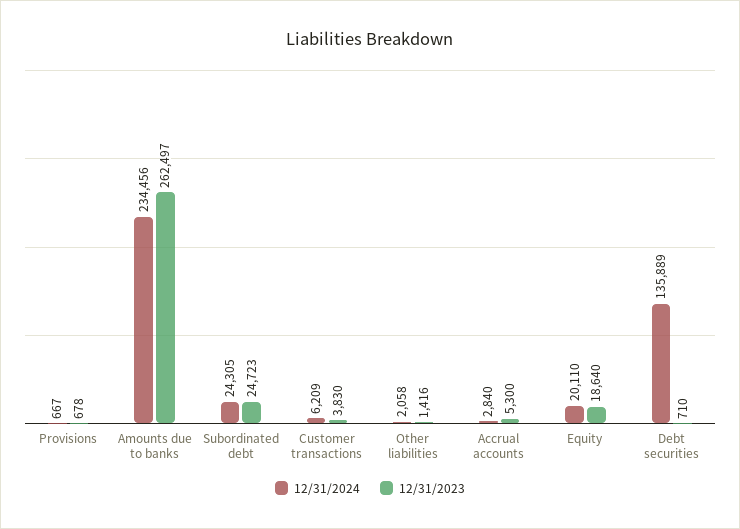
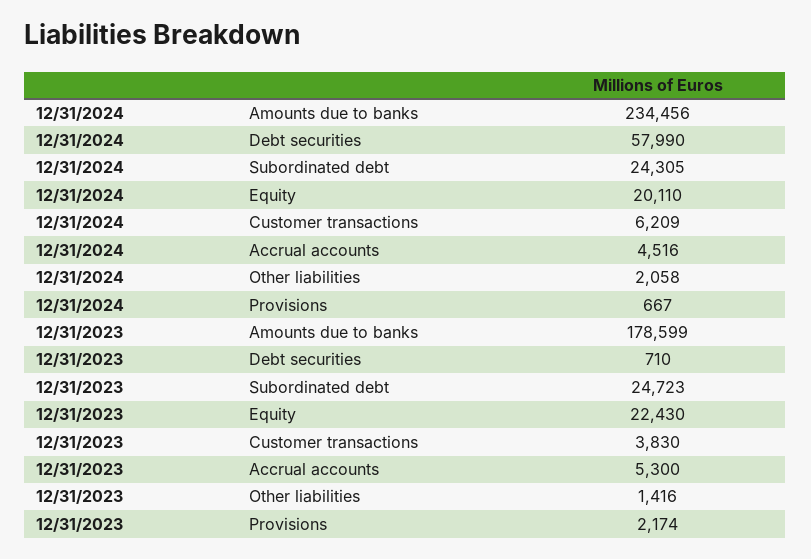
12/31/2023, Provisions: 678 -> 2174
12/31/2023, Amounts due to banks: 262497 -> 178599
12/31/2024, Accrual accounts: 2840 -> 4516
12/31/2023, Equity: 18640 -> 22430
12/31/2024, Debt securities: 135889 -> 57990

